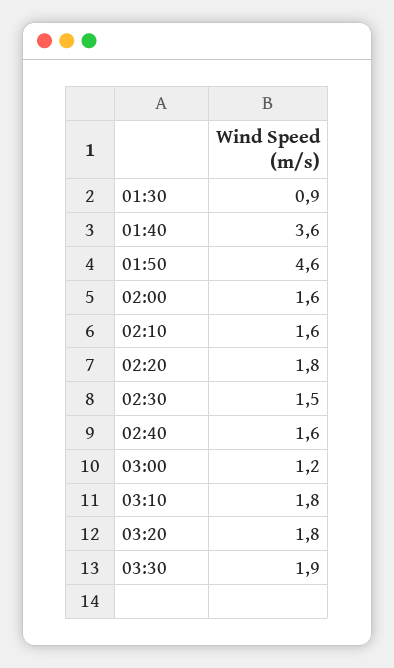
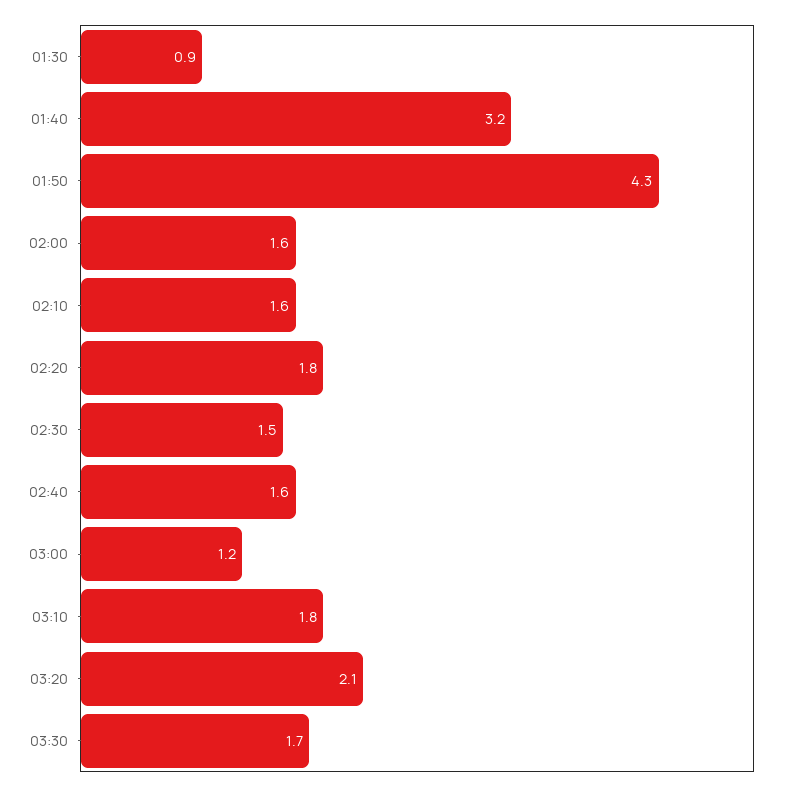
01:40: 3.6 -> 3.2
01:50: 4.6 -> 4.3
03:20: 1.8 -> 2.1
03:30: 1.9 -> 1.7

